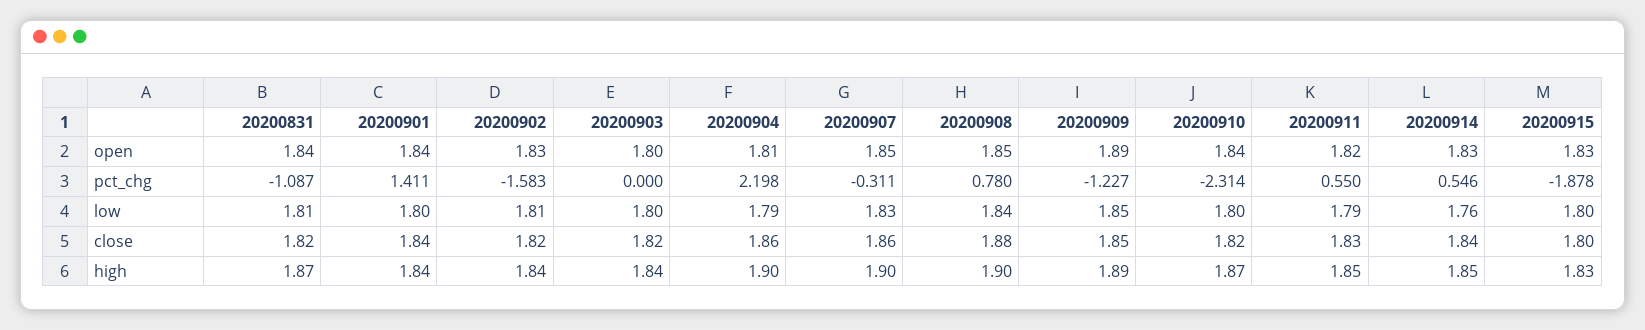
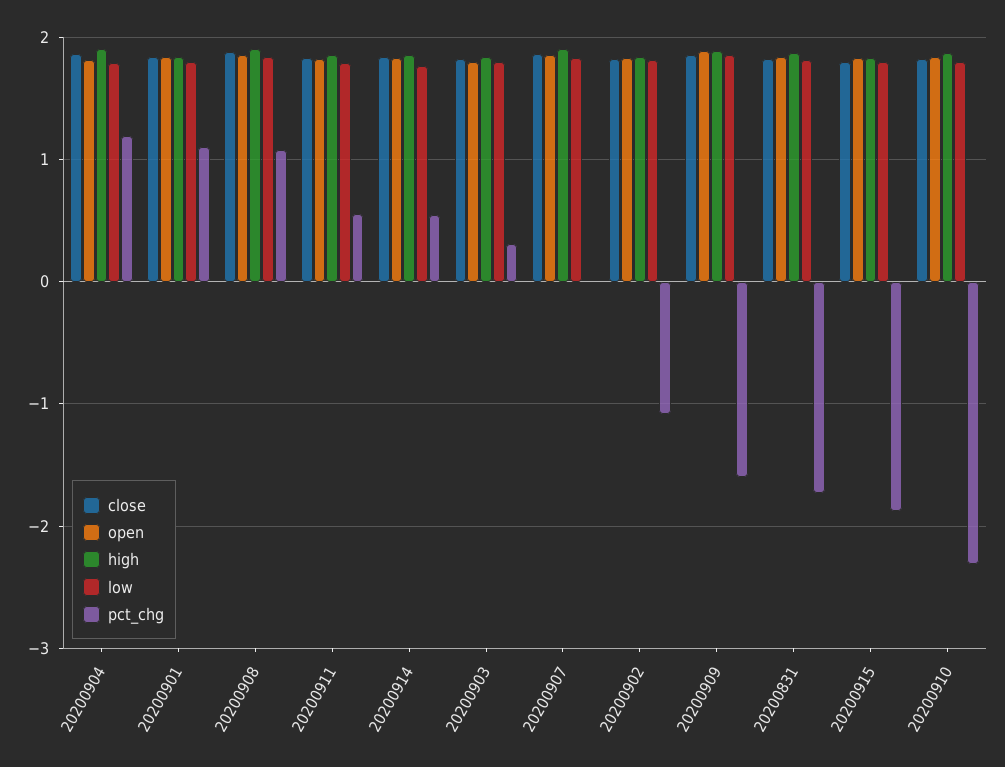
pct_chg, 20200831: -1.087 -> -1.7
pct_chg, 20200901: 1.411 -> 1.1
pct_chg, 20200902: -1.583 -> -1.1
pct_chg, 20200903: 0 -> 0.3
pct_chg, 20200904: 2.198 -> 1.2
pct_chg, 20200907: -0.311 -> 0
pct_chg, 20200908: 0.78 -> 1.1
pct_chg, 20200909: -1.227 -> -1.6

